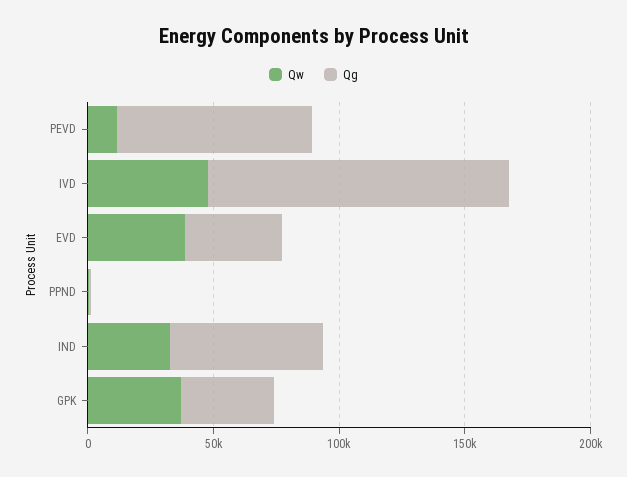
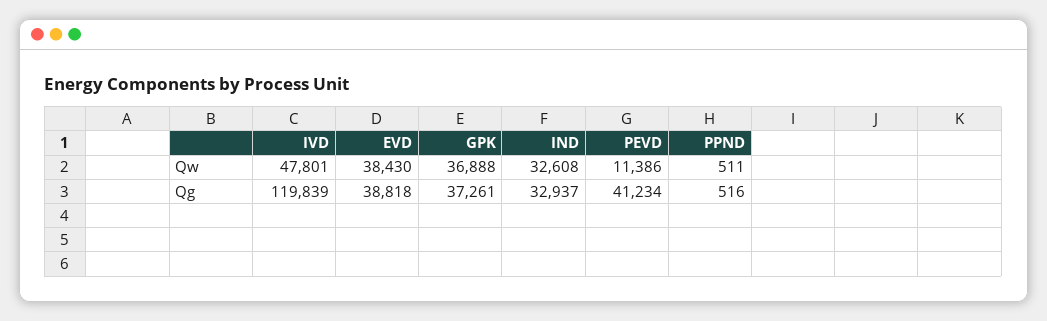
Qg, PEVD: 80000 -> 41234
Qg, IND: 60000 -> 32937

